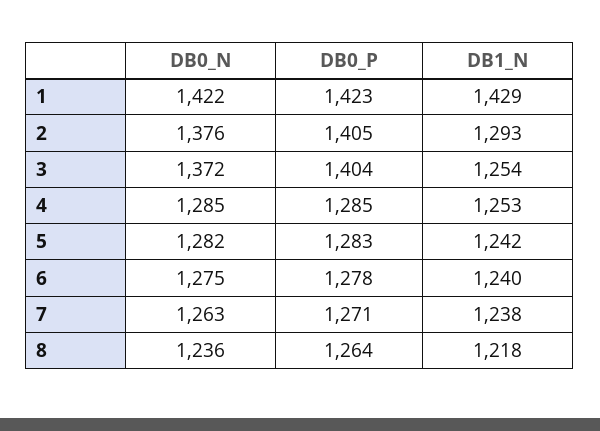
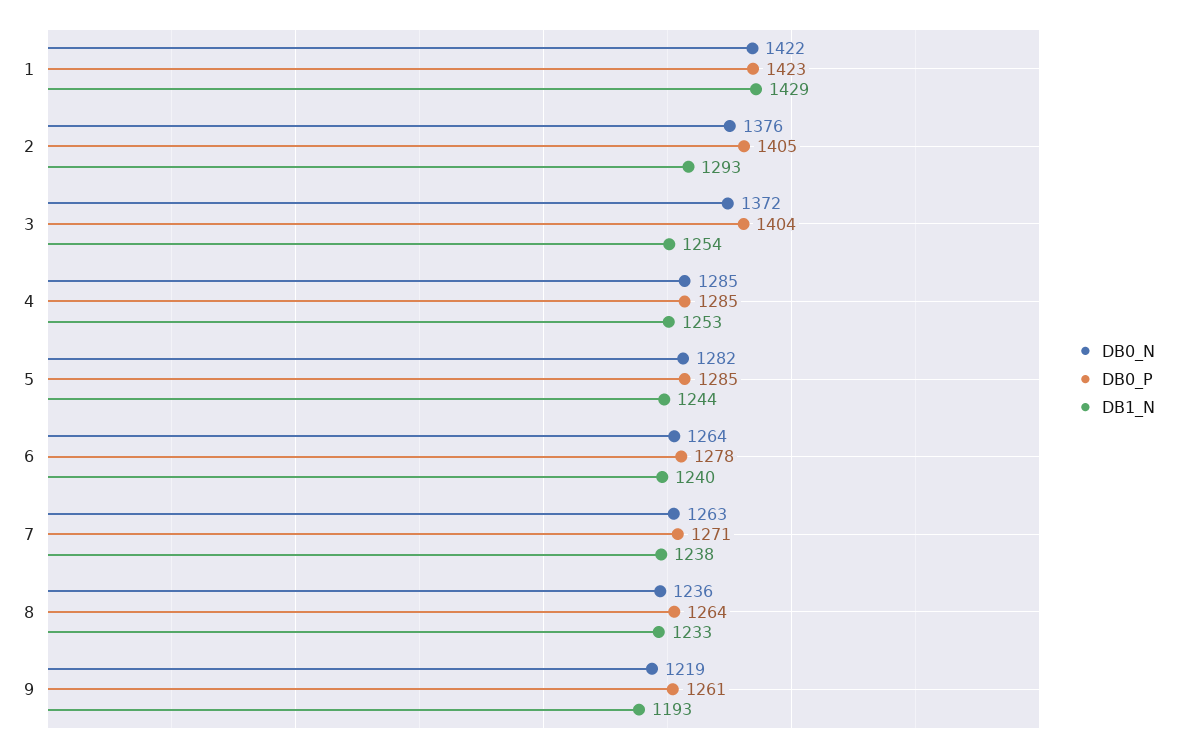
DB0_P, 5: 1283 -> 1285
DB1_N, 5: 1242 -> 1244
DB0_N, 6: 1275 -> 1264
DB1_N, 8: 1218 -> 1233
DB0_N, 9: none -> 1219
DB0_P, 9: none -> 1261
DB1_N, 9: none -> 1193

